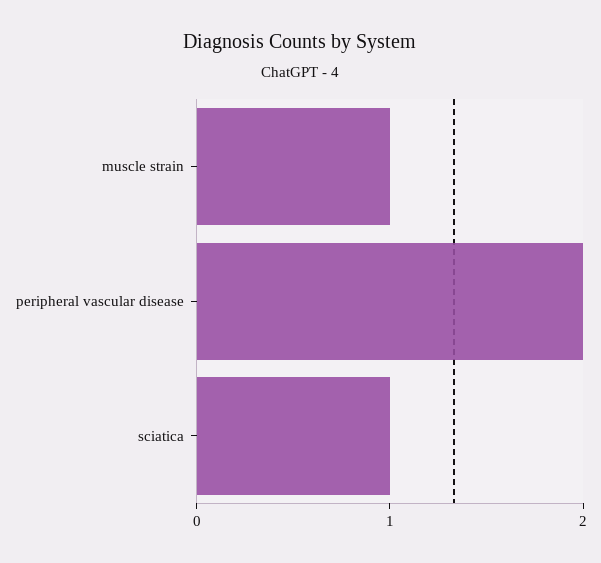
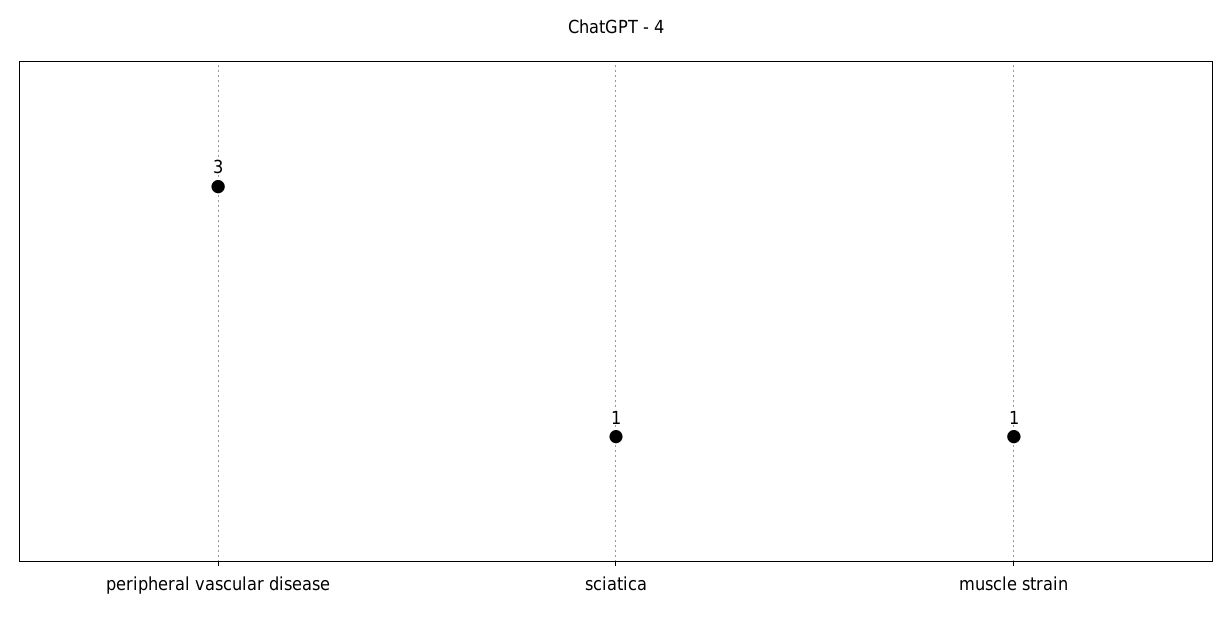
peripheral vascular disease: 2 -> 3

